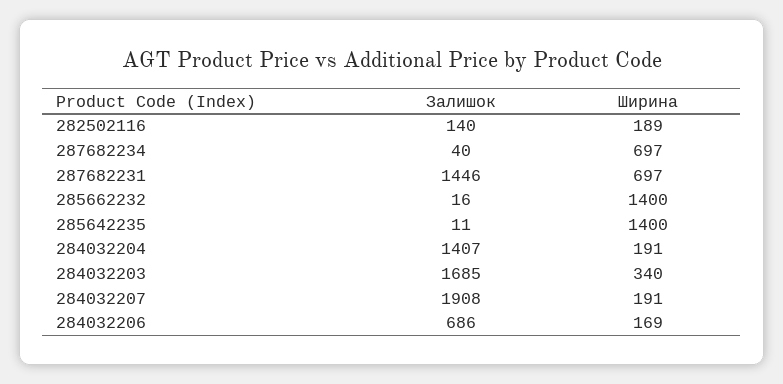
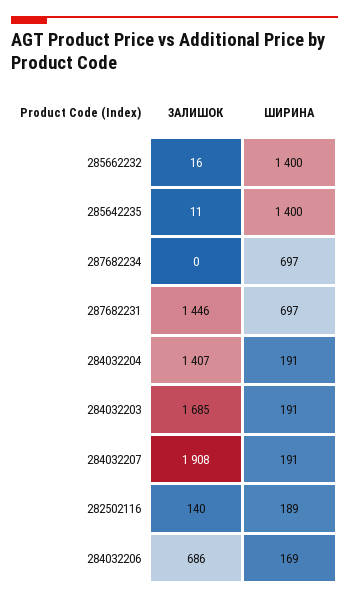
Залишок, 287682234: 40 -> 0
Ширина, 284032203: 340 -> 191

